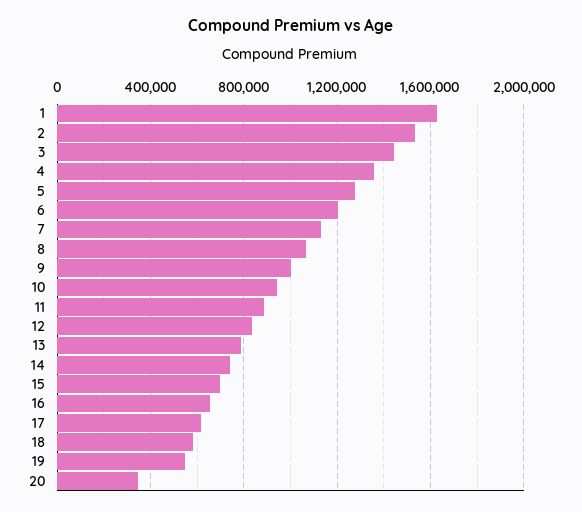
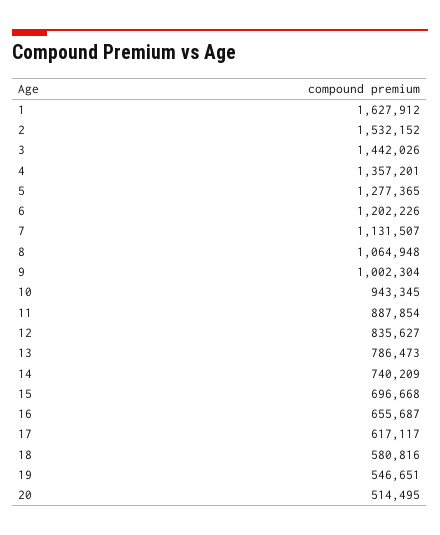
20: 350000 -> 514495

